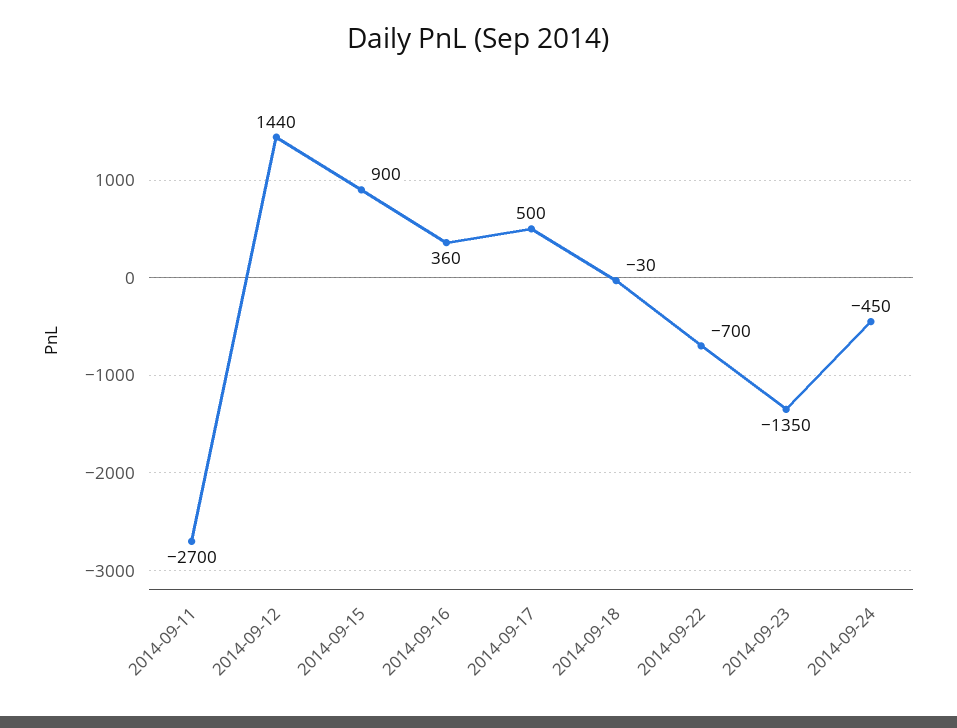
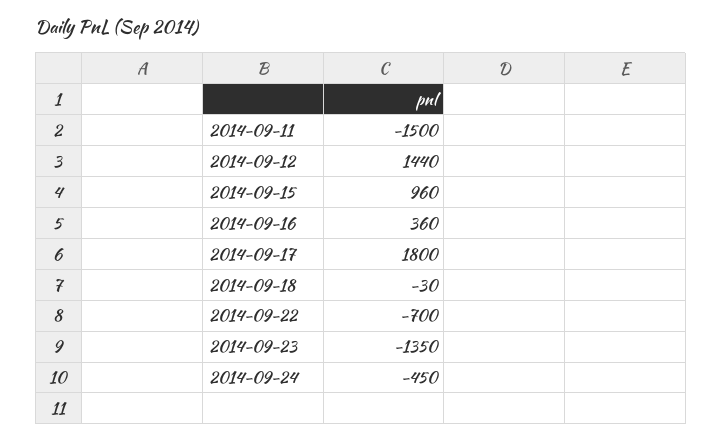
2014-09-11: -2700 -> -1500
2014-09-15: 900 -> 960
2014-09-17: 500 -> 1800

